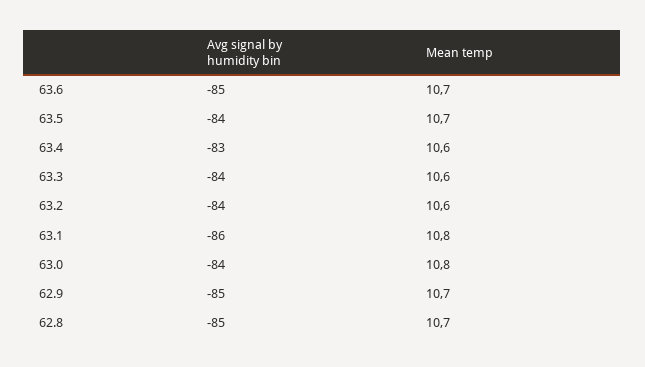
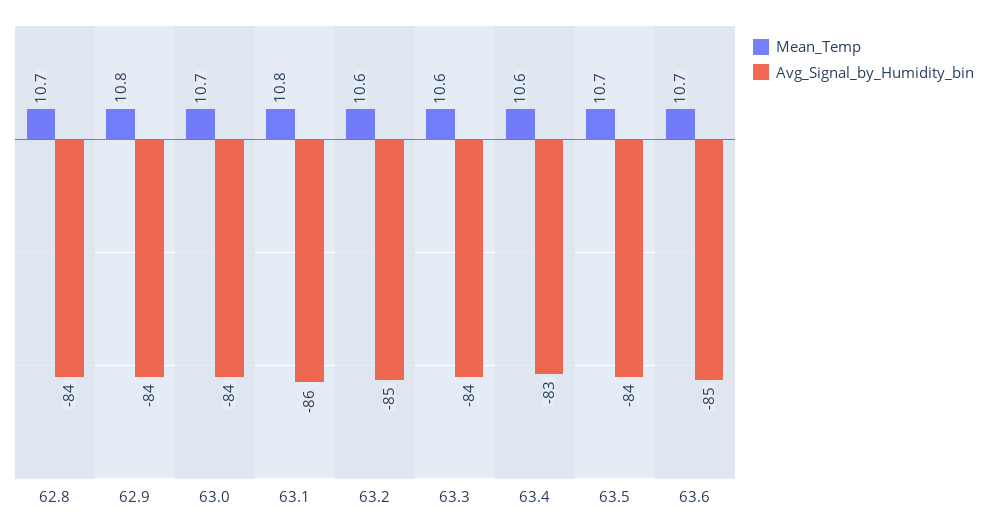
Avg signal by humidity bin, 63.2: -84 -> -85
Mean temp, 63.0: 10.8 -> 10.7
Avg signal by humidity bin, 62.9: -85 -> -84
Mean temp, 62.9: 10.7 -> 10.8
Avg signal by humidity bin, 62.8: -85 -> -84

